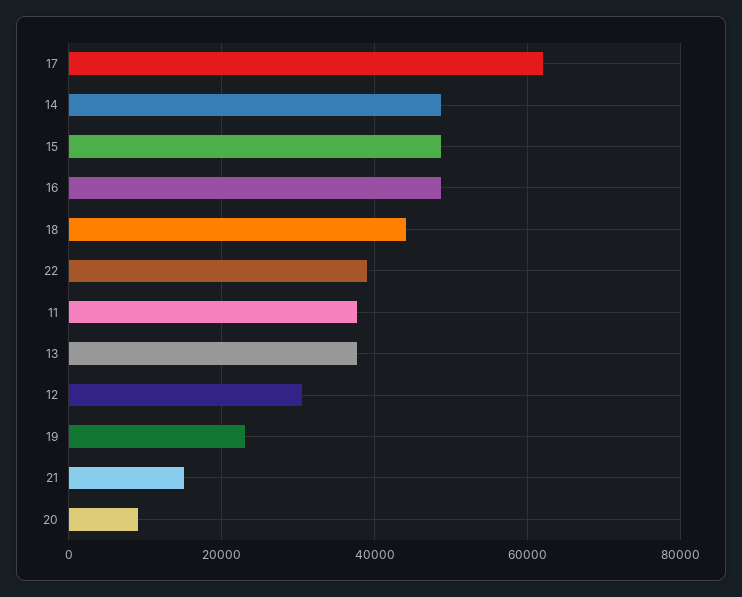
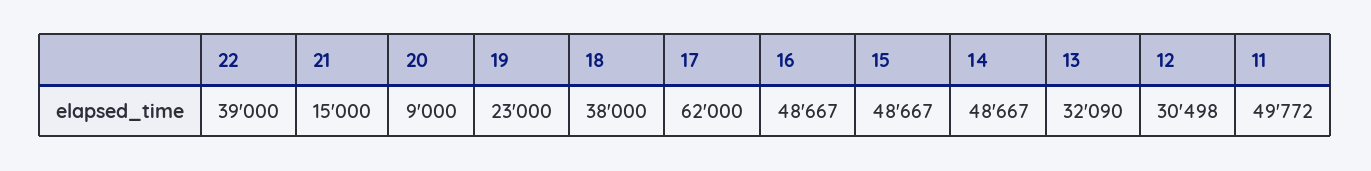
18: 44000 -> 38000
11: 38000 -> 49772
13: 38000 -> 32090

